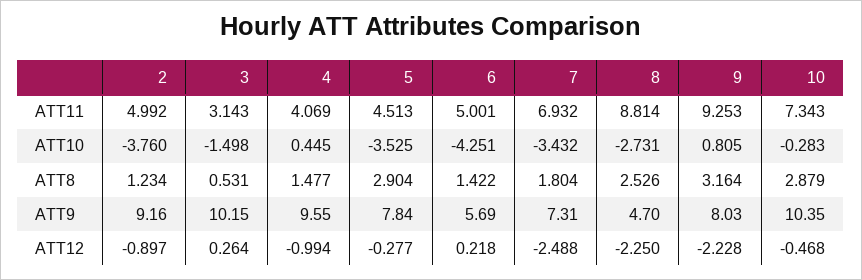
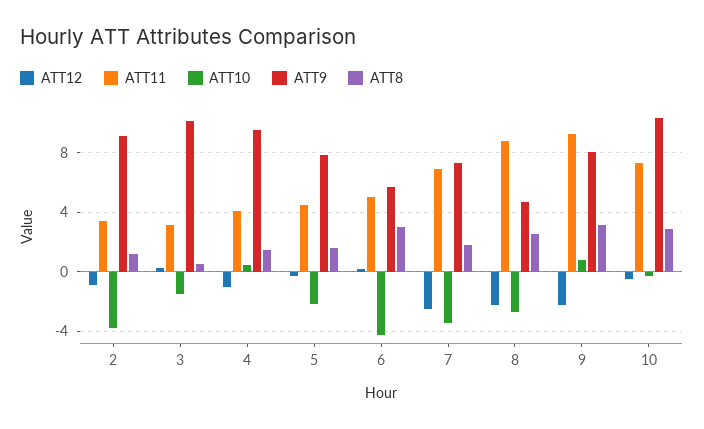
ATT11, 2: 4.992 -> 3.5
ATT10, 5: -3.525 -> -2
ATT8, 5: 2.904 -> 1.5
ATT8, 6: 1.422 -> 3

